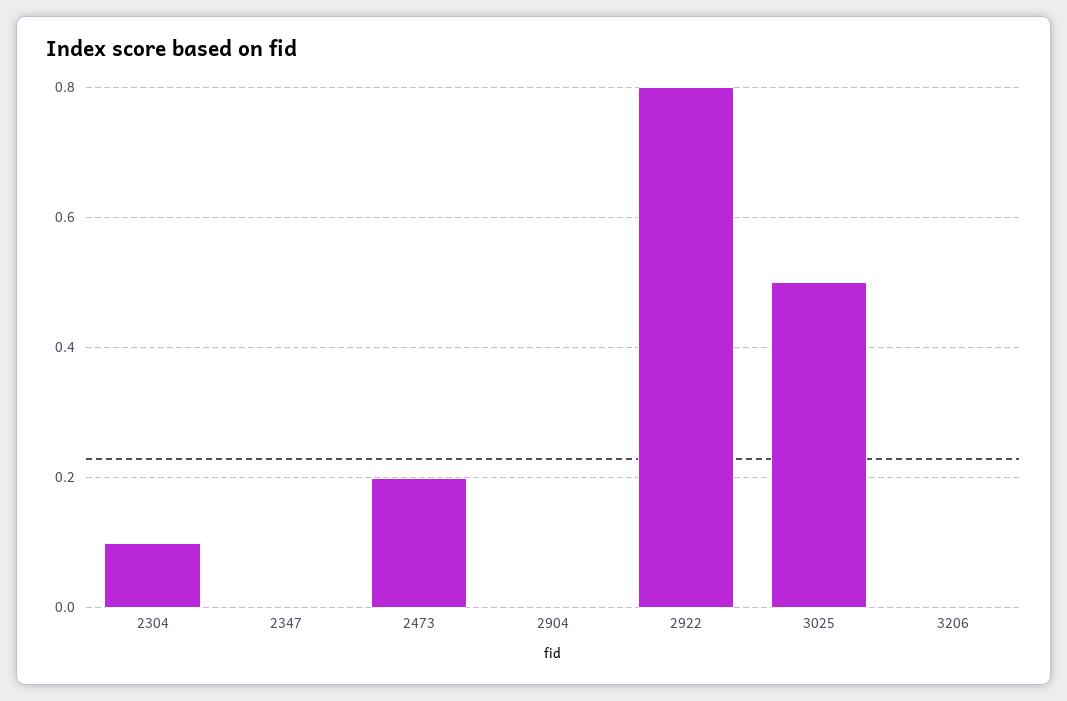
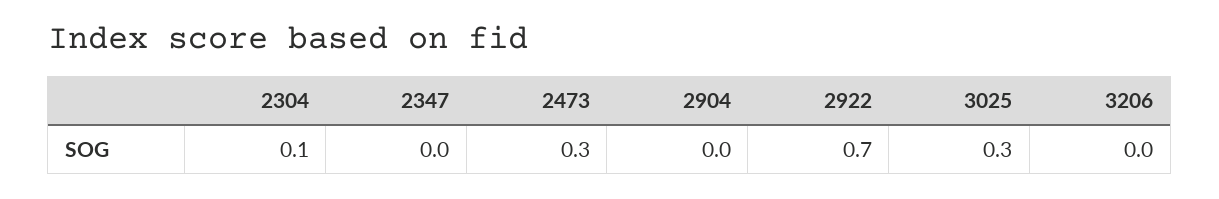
2473: 0.2 -> 0.3
2922: 0.8 -> 0.7
3025: 0.5 -> 0.3

